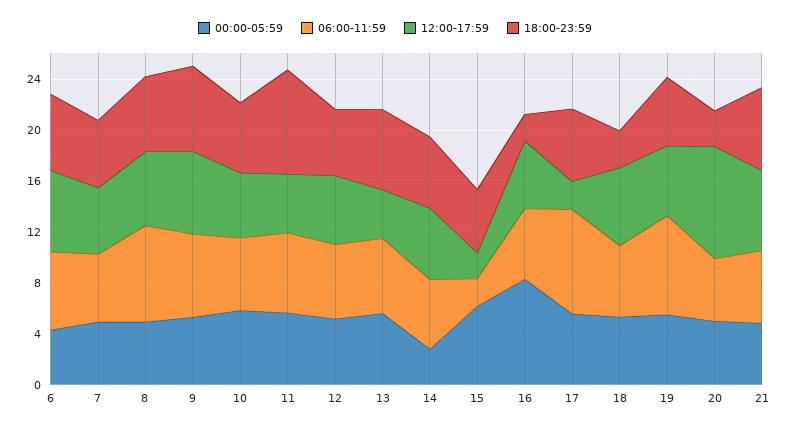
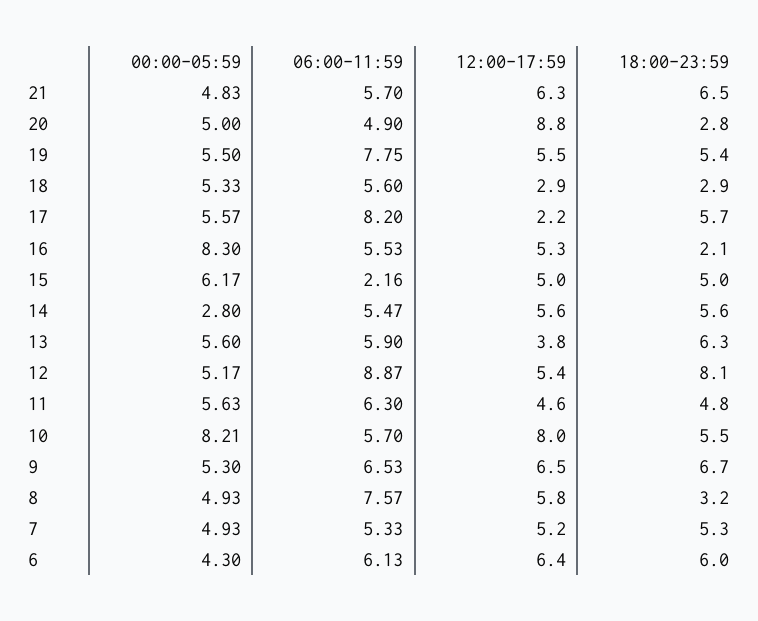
18:00-23:59, 8: 6 -> 3.2
00:00-05:59, 10: 6 -> 8.21
12:00-17:59, 10: 5 -> 8
18:00-23:59, 11: 8 -> 4.8
06:00-11:59, 12: 6 -> 8.87
18:00-23:59, 12: 5 -> 8.1
12:00-17:59, 15: 2 -> 5
12:00-17:59, 18: 6 -> 2.9

